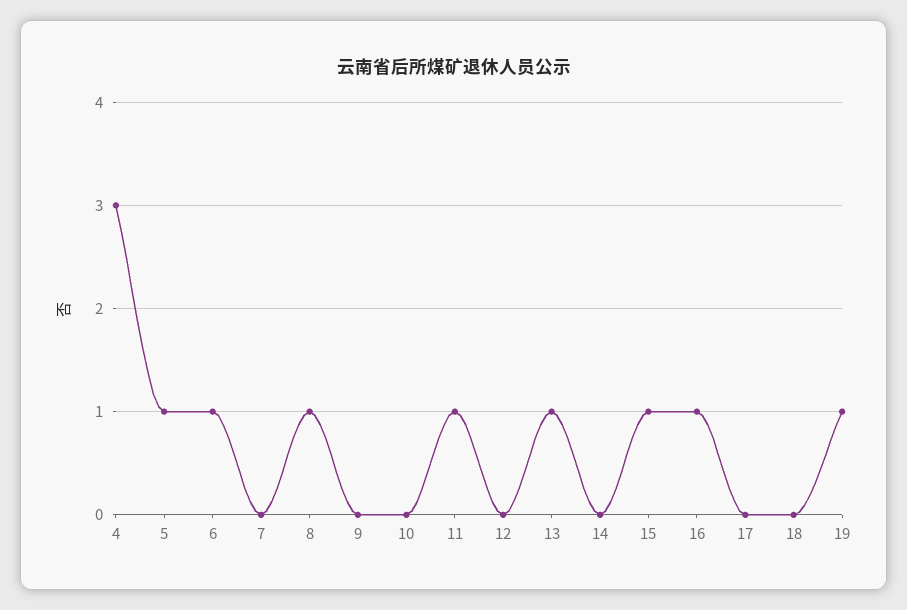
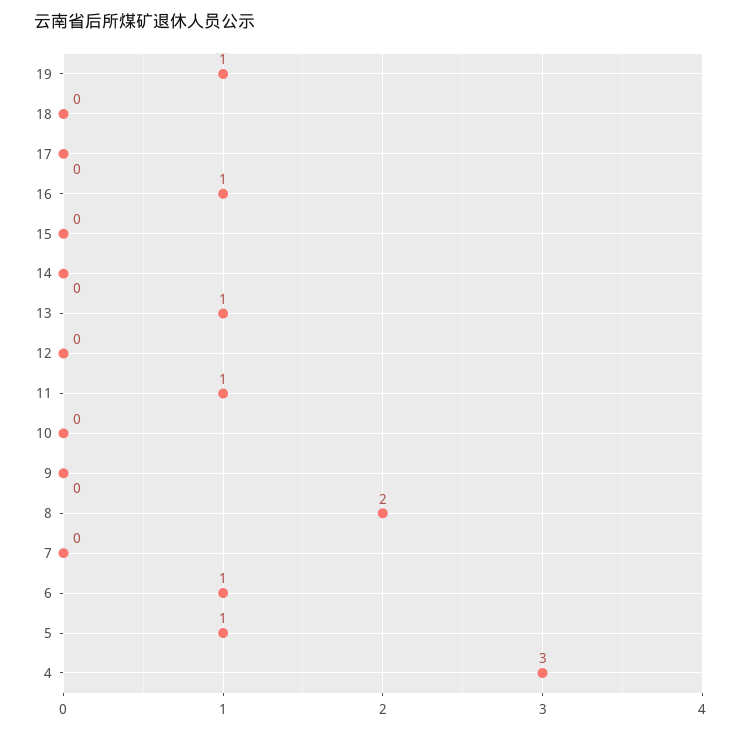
8: 1 -> 2
15: 1 -> 0

